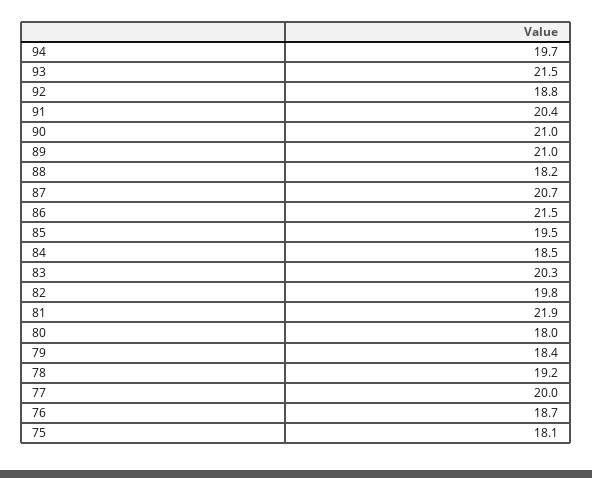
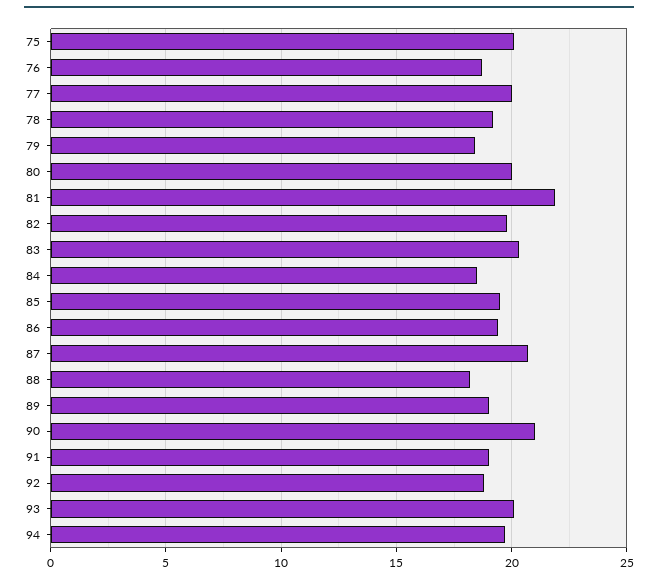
93: 21.5 -> 20
91: 20.4 -> 19
89: 21 -> 19
86: 21.5 -> 19.5
80: 18 -> 20
75: 18.1 -> 20

